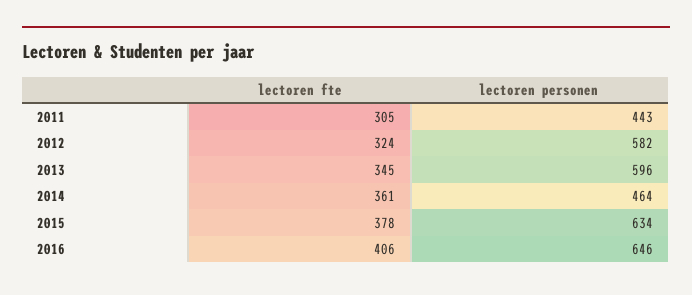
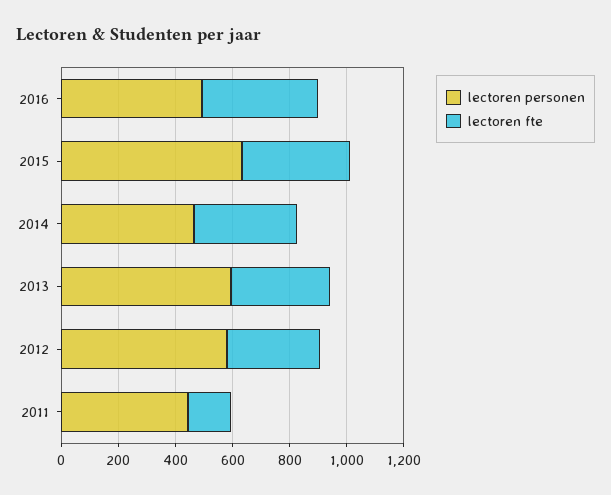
lectoren fte, 2011: 305 -> 150
lectoren personen, 2016: 646 -> 500

